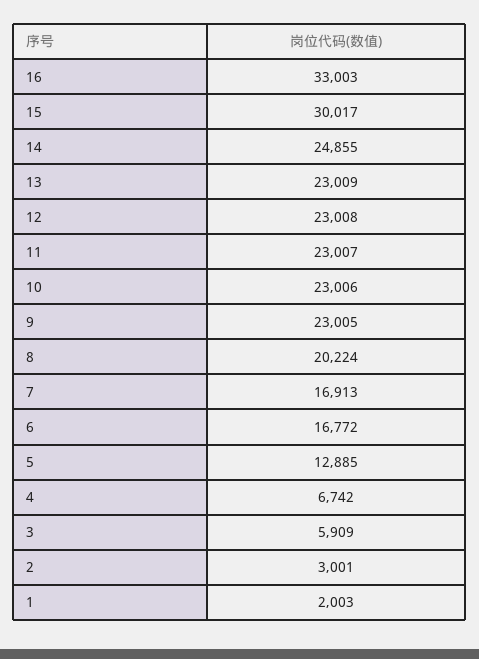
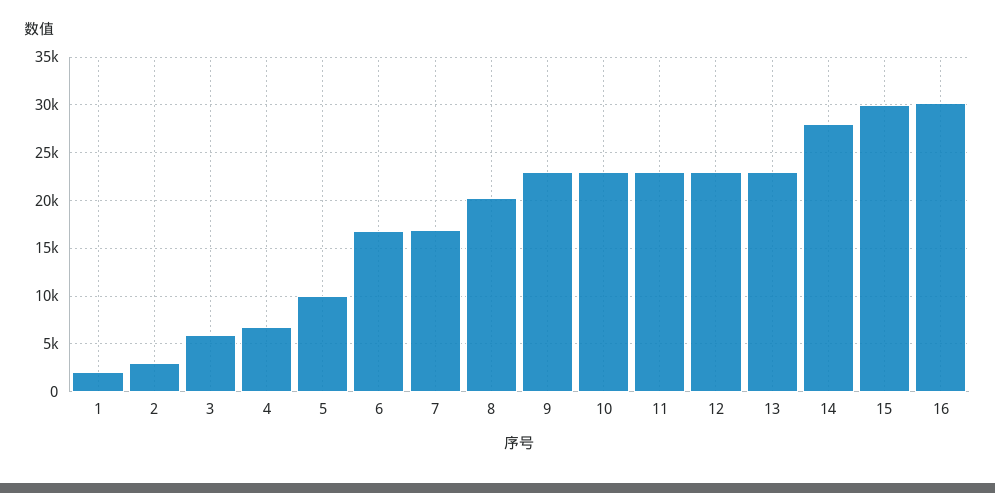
16: 33003 -> 30000
14: 24855 -> 28000
5: 12885 -> 10000

